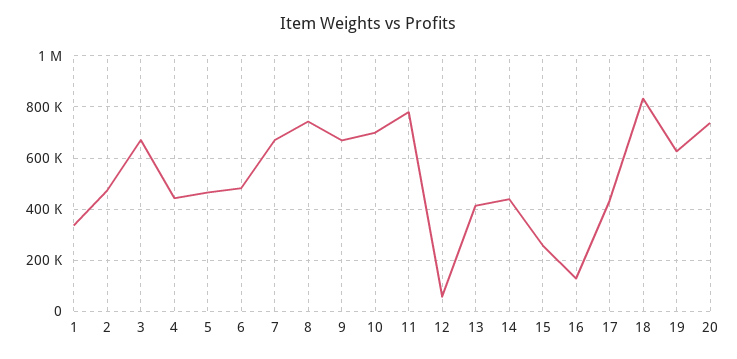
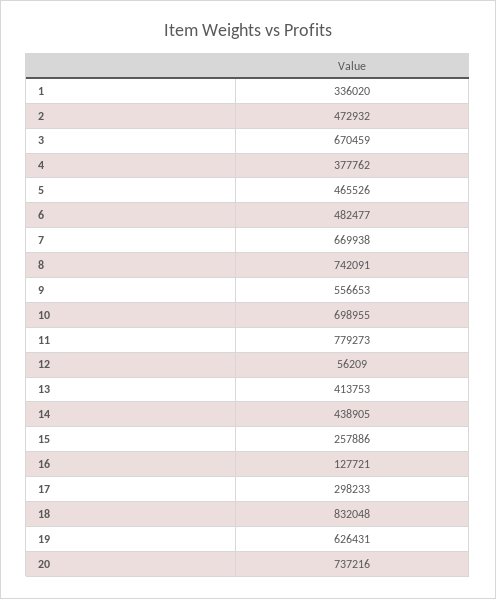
4: 450000 -> 377762
9: 675000 -> 556653
17: 425000 -> 298233

